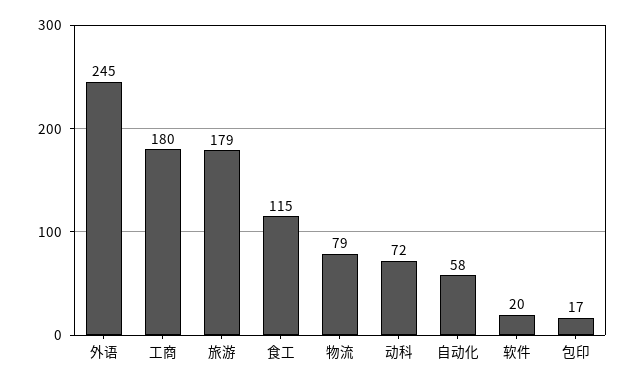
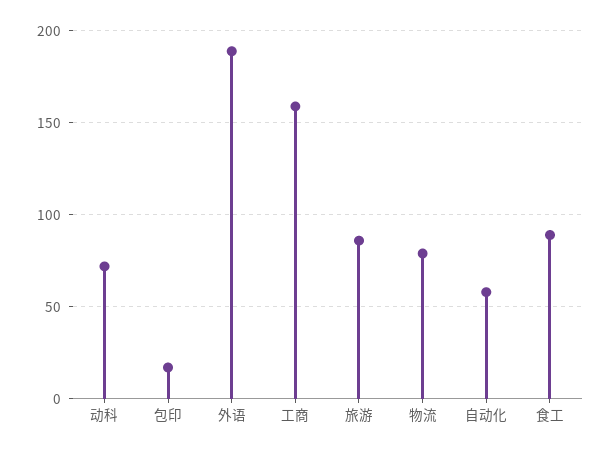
外语: 245 -> 190
工商: 180 -> 160
旅游: 179 -> 85
食工: 115 -> 90
软件: 20 -> none

